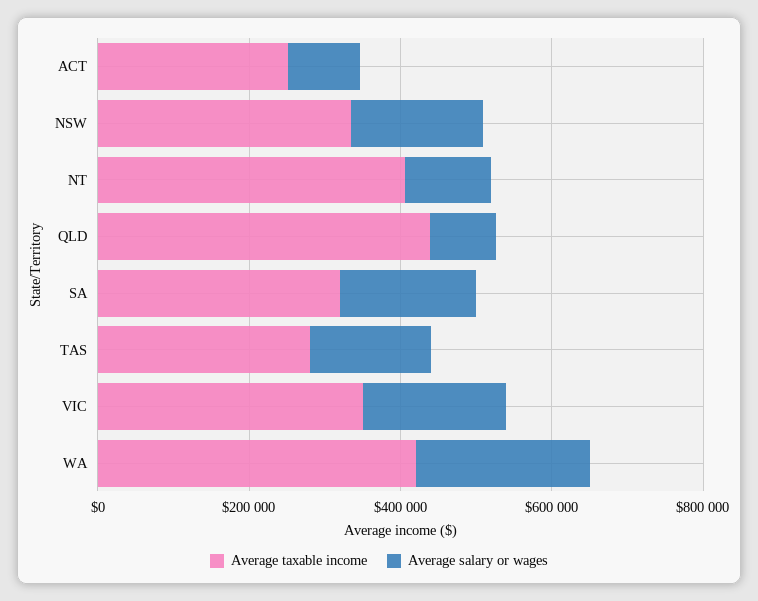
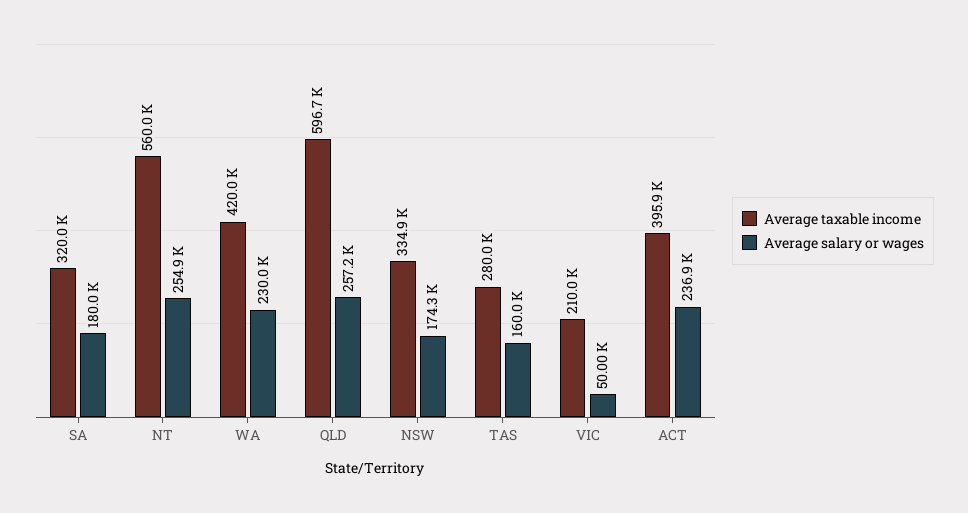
Average taxable income, ACT: 250000 -> 395900
Average salary or wages, ACT: 100000 -> 236900
Average taxable income, NT: 400000 -> 560000
Average salary or wages, NT: 100000 -> 254900
Average taxable income, QLD: 450000 -> 596700
Average salary or wages, QLD: 100000 -> 257200
Average taxable income, VIC: 350000 -> 210000
Average salary or wages, VIC: 200000 -> 50000

